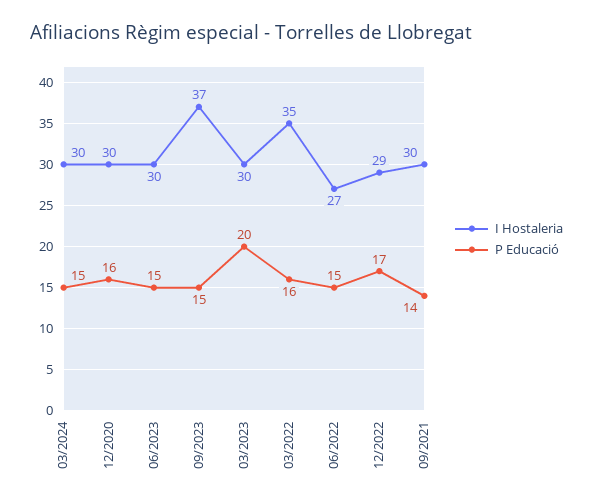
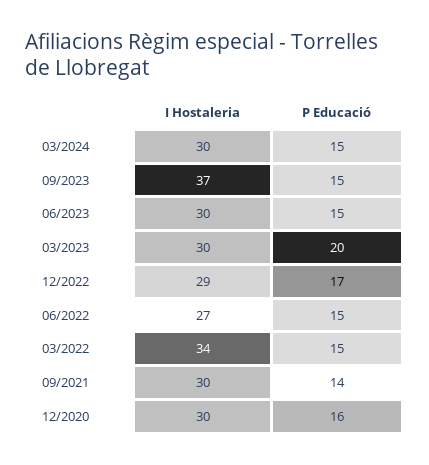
I Hostaleria, 03/2022: 35 -> 34
P Educació, 03/2022: 16 -> 15

